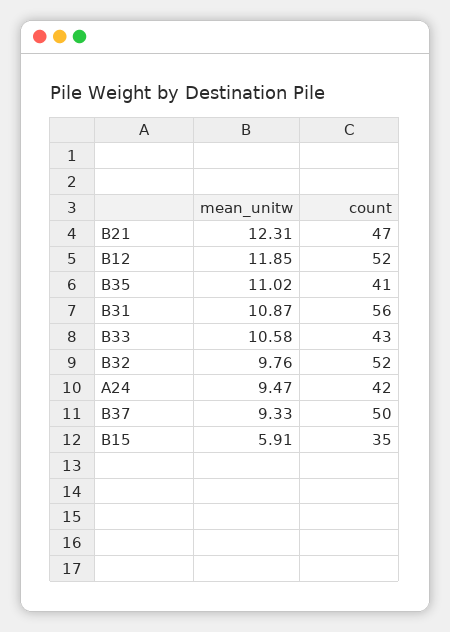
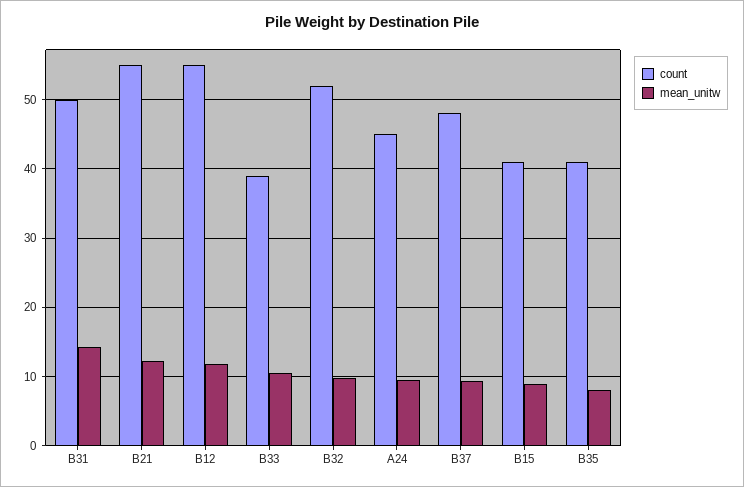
count, B21: 47 -> 55
count, B12: 52 -> 55
mean_unitw, B35: 11.02 -> 8
mean_unitw, B31: 10.87 -> 14
count, B31: 56 -> 50
count, B33: 43 -> 39
count, A24: 42 -> 45
count, B37: 50 -> 48
mean_unitw, B15: 5.91 -> 9
count, B15: 35 -> 41

